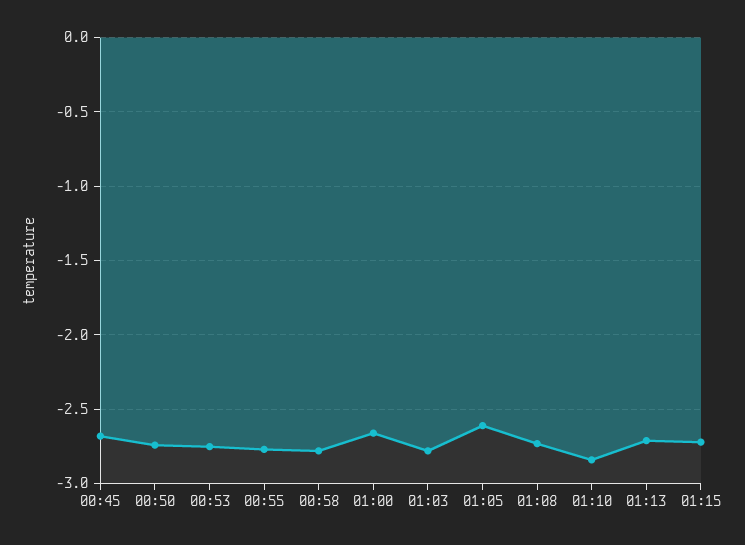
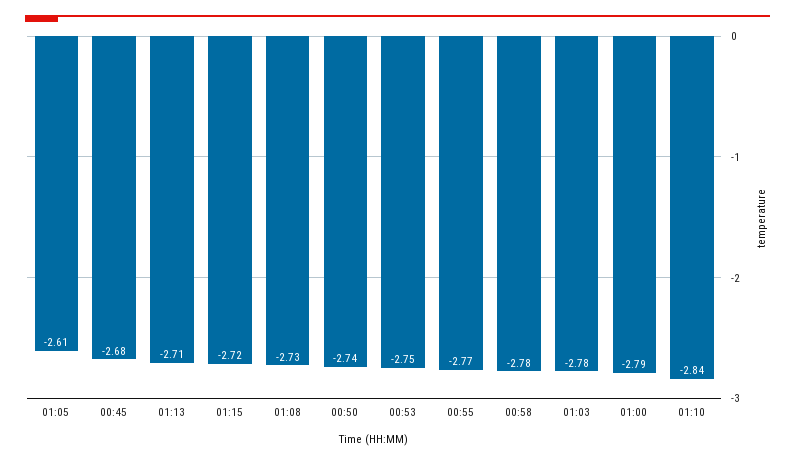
01:00: -2.65 -> -2.79

